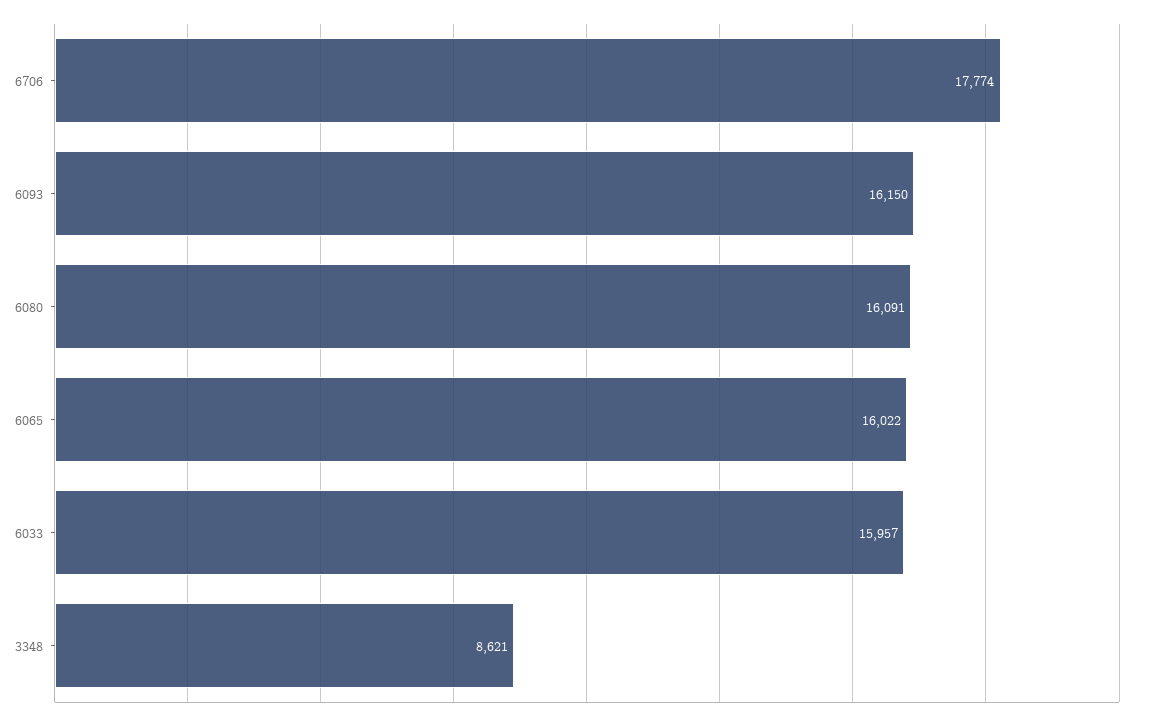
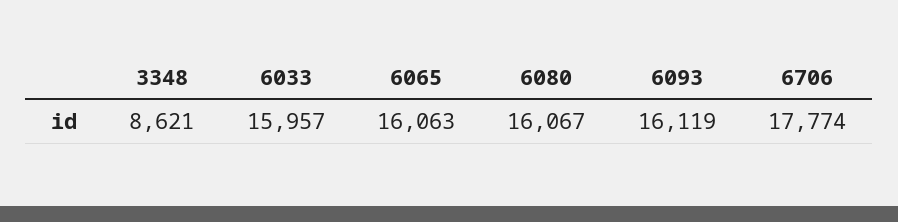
6093: 16150 -> 16119
6080: 16091 -> 16067
6065: 16022 -> 16063

